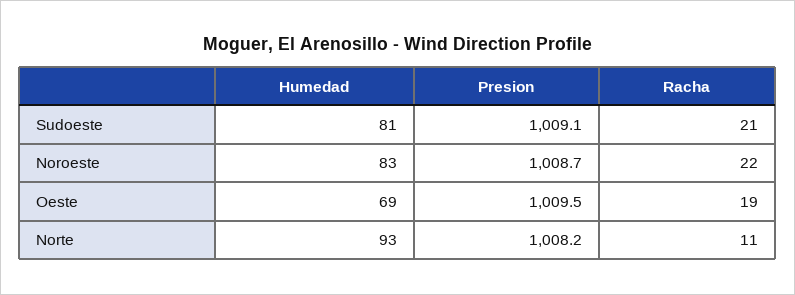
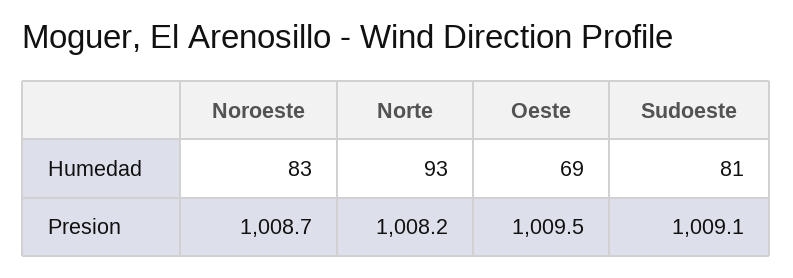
Racha, Sudoeste: 21 -> none
Racha, Noroeste: 22 -> none
Racha, Oeste: 19 -> none
Racha, Norte: 11 -> none

